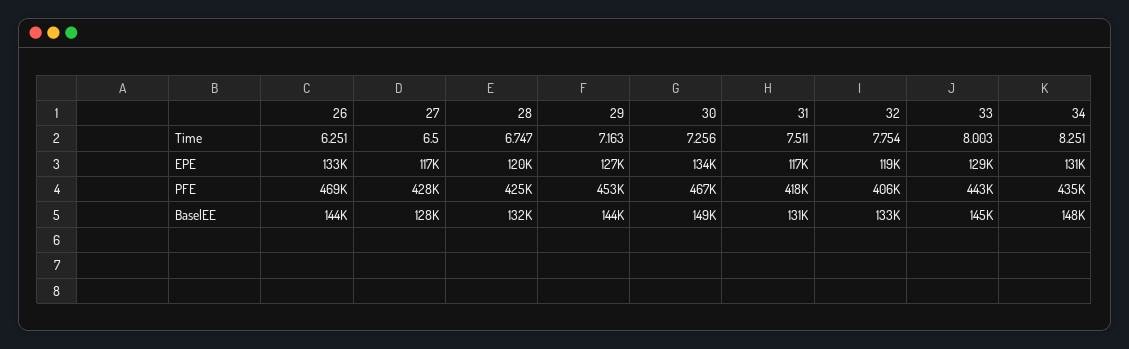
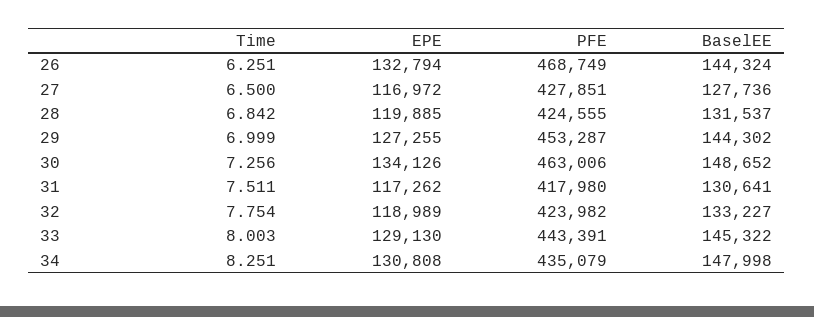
28, Time: 6.747 -> 6.842
29, Time: 7.163 -> 6.999
30, PFE: 467000 -> 463006
32, PFE: 406000 -> 423982

